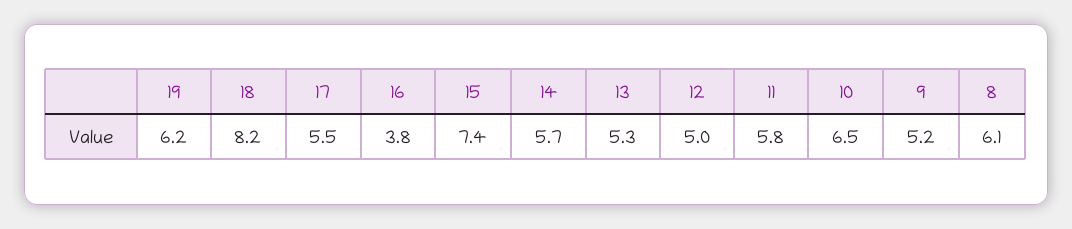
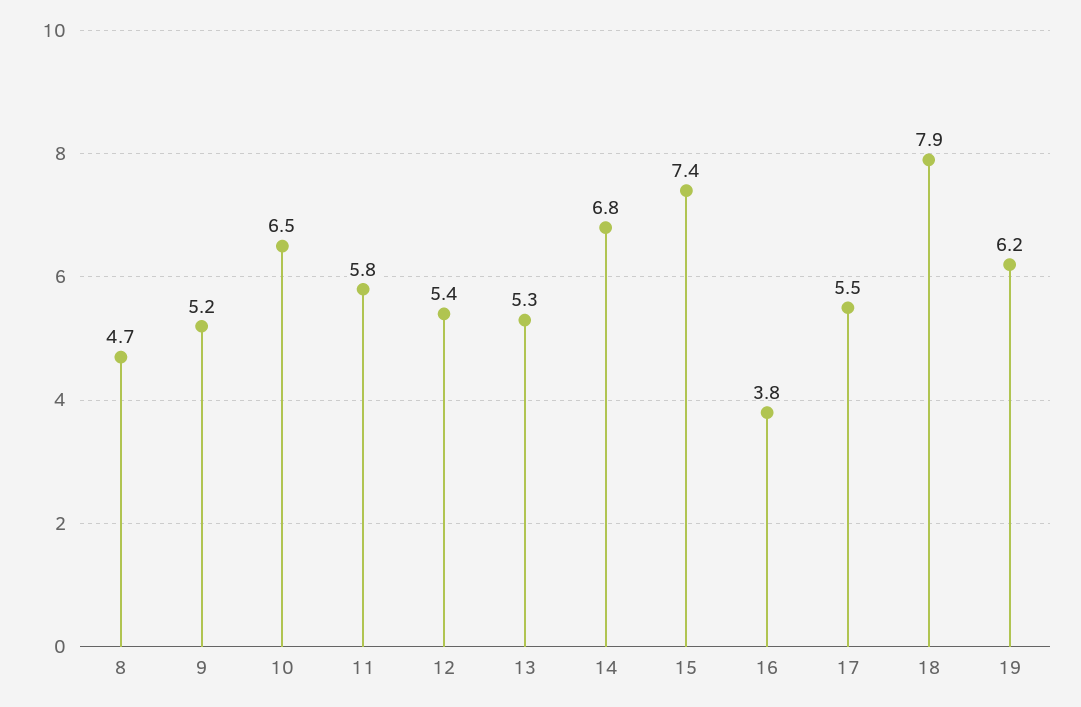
18: 8.2 -> 7.9
14: 5.7 -> 6.8
12: 5 -> 5.4
8: 6.1 -> 4.7

